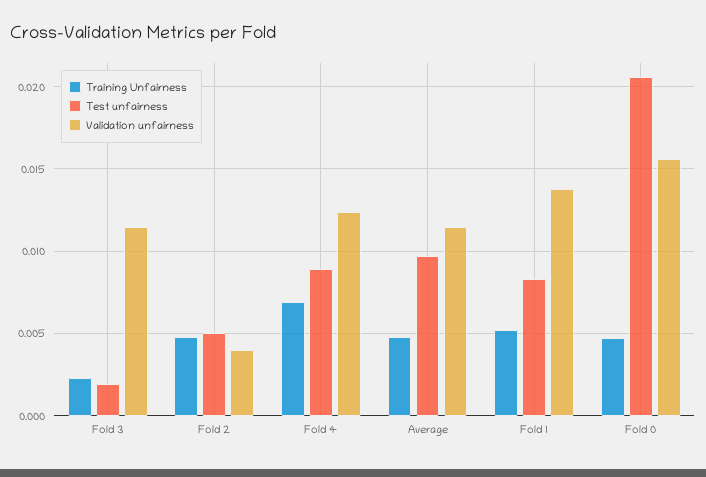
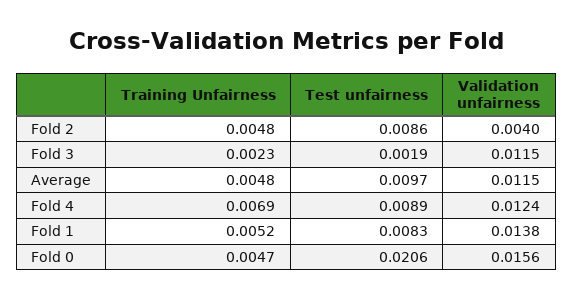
Test unfairness, Fold 2: 0.005 -> 0.0086

